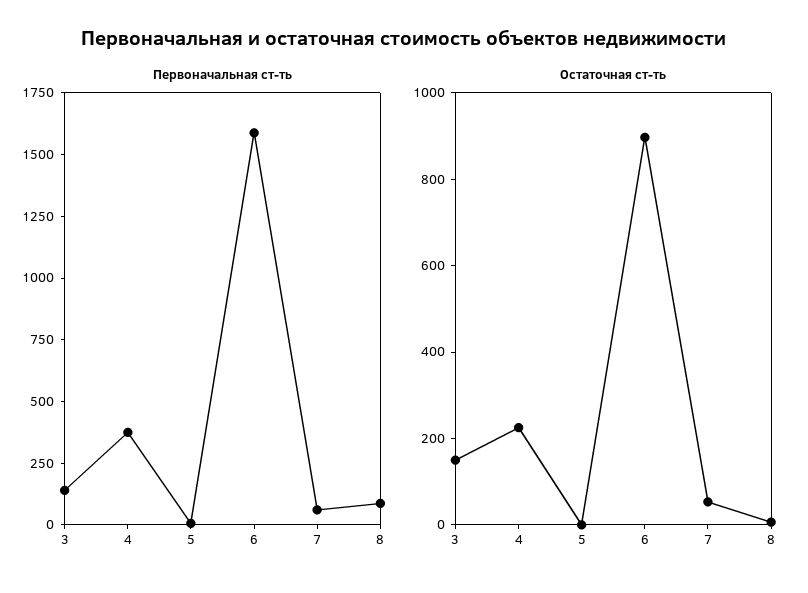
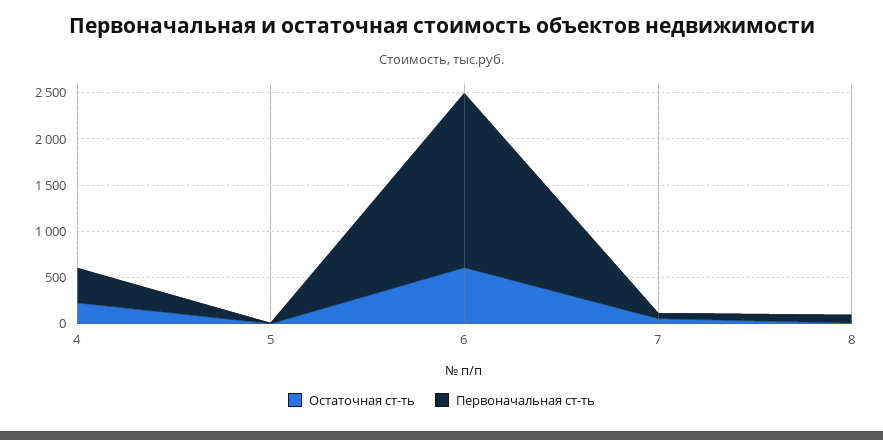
Первоначальная ст-ть, 3: 150 -> none
Первоначальная ст-ть, 6: 1600 -> 1900
Остаточная ст-ть, 3: 150 -> none
Остаточная ст-ть, 6: 900 -> 600

